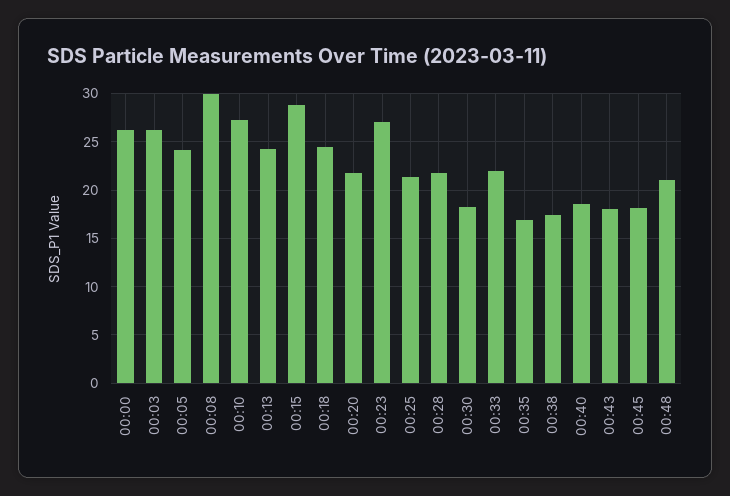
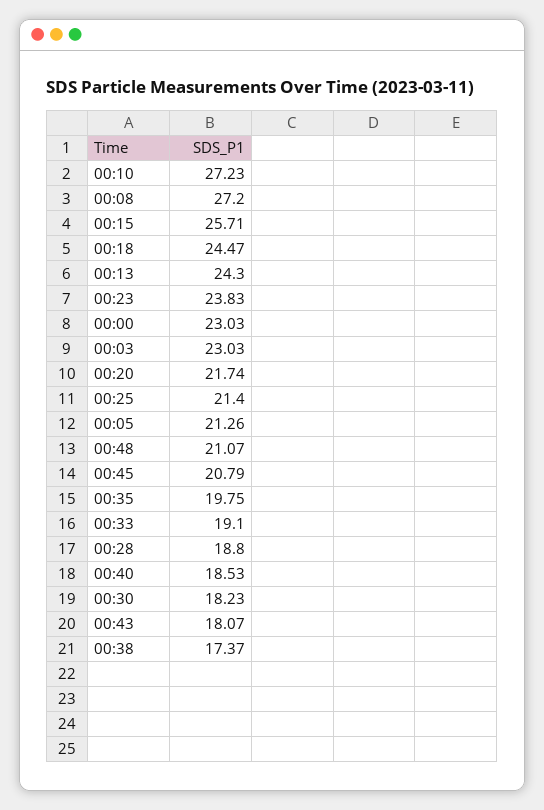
00:00: 26 -> 23.03
00:03: 26 -> 23.03
00:05: 24 -> 21.26
00:08: 30 -> 27.2
00:15: 29 -> 25.71
00:23: 27 -> 23.83
00:28: 22 -> 18.8
00:33: 22 -> 19.1
00:35: 17 -> 19.75
00:45: 18 -> 20.79

